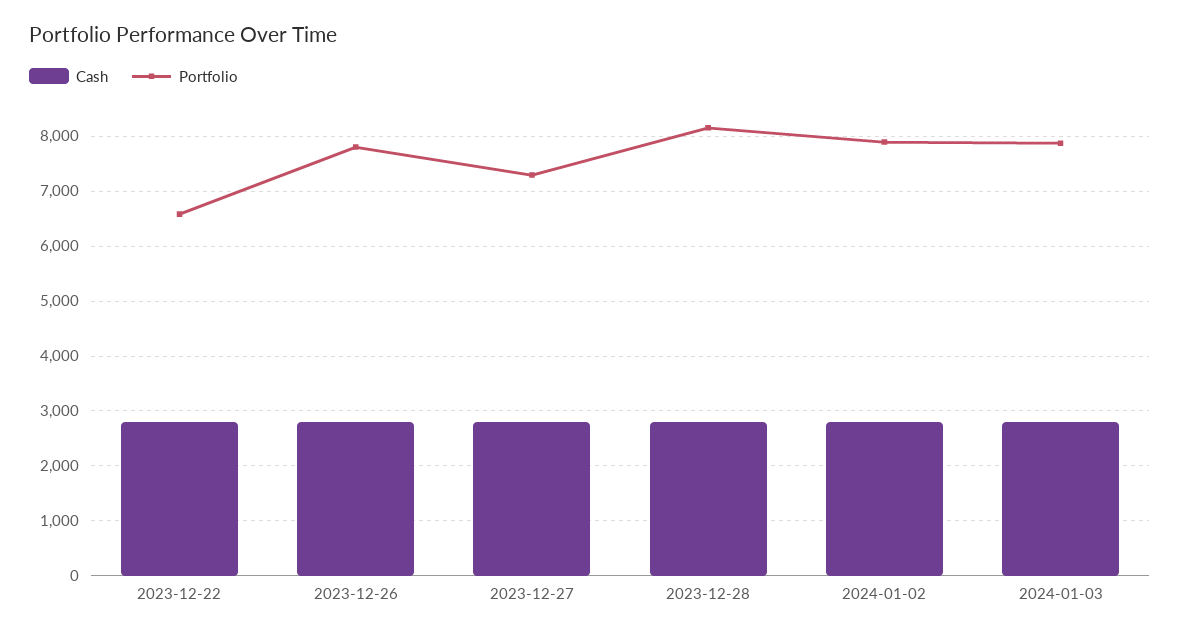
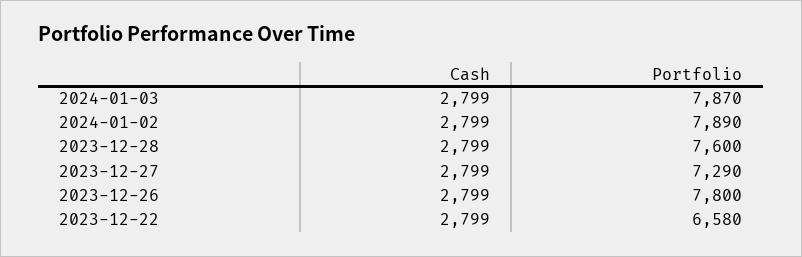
Portfolio, 2023-12-28: 8200 -> 7600

